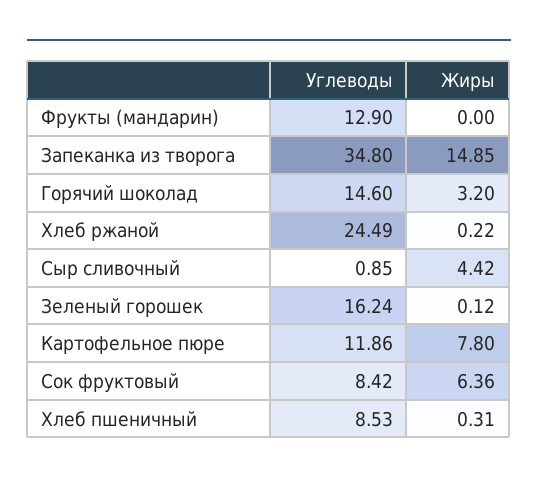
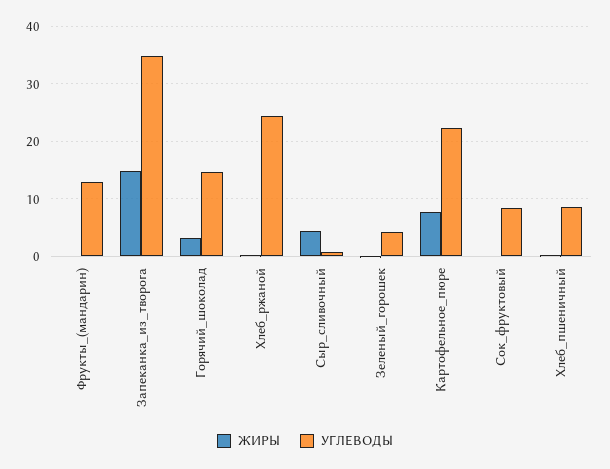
Углеводы, Зеленый горошек: 16.24 -> 4
Углеводы, Картофельное пюре: 11.86 -> 22
Жиры, Сок фруктовый: 6.36 -> 0

